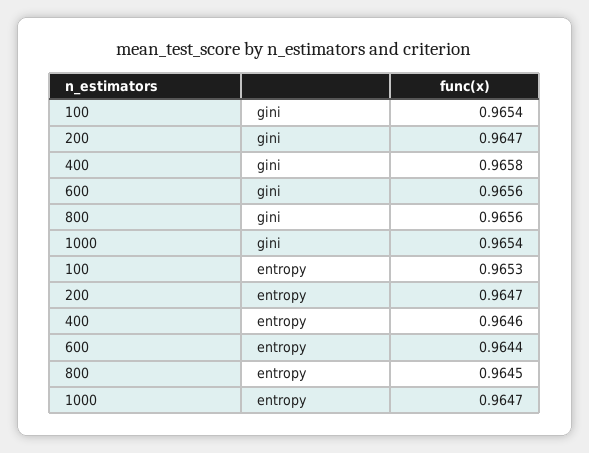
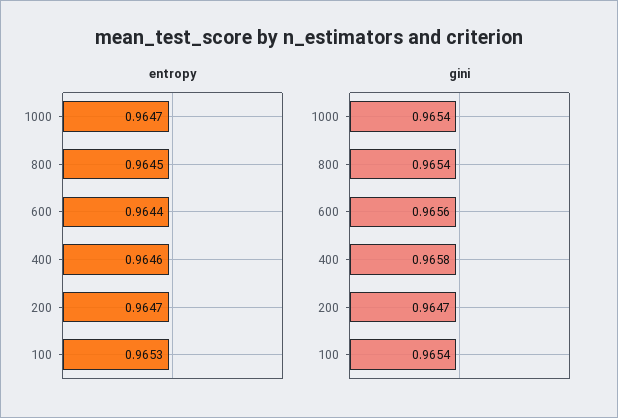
gini, 800: 0.9656 -> 0.9654

